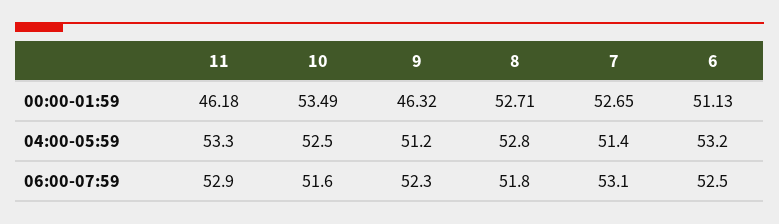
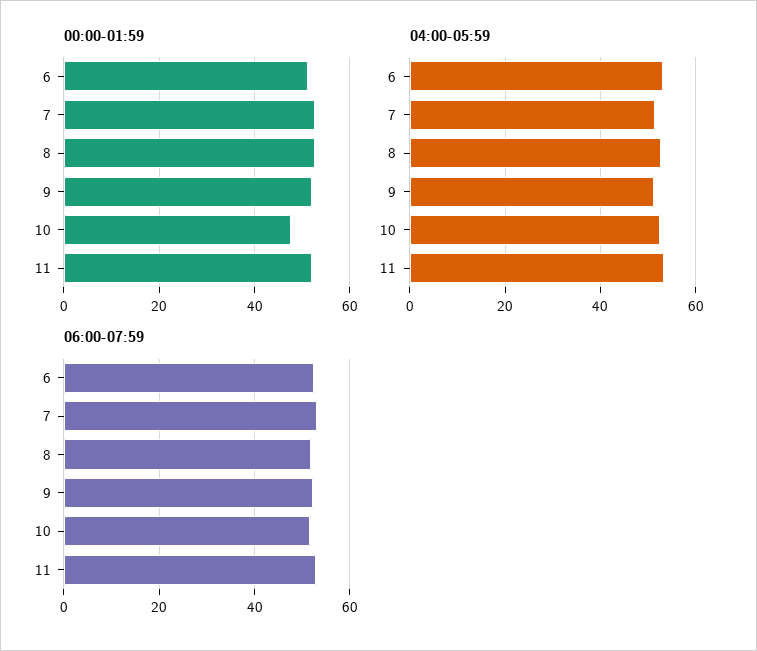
00:00-01:59, 11: 46.18 -> 52
00:00-01:59, 10: 53.49 -> 48
00:00-01:59, 9: 46.32 -> 52

